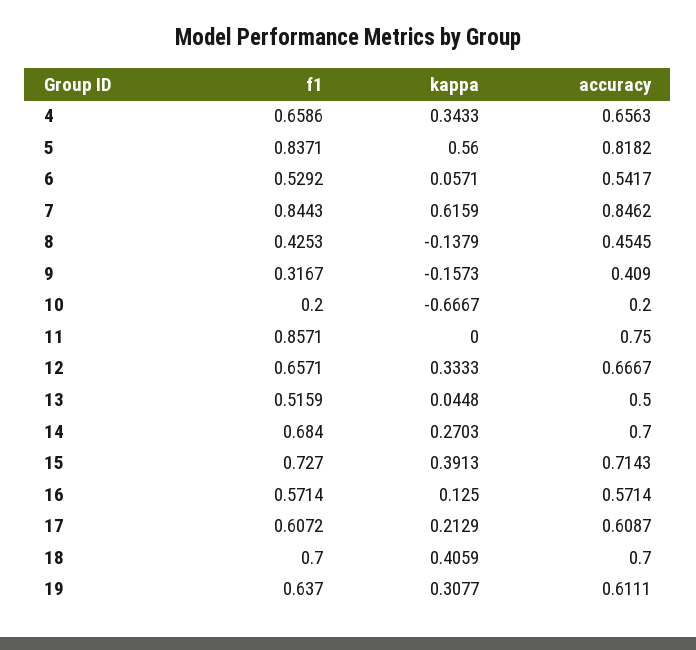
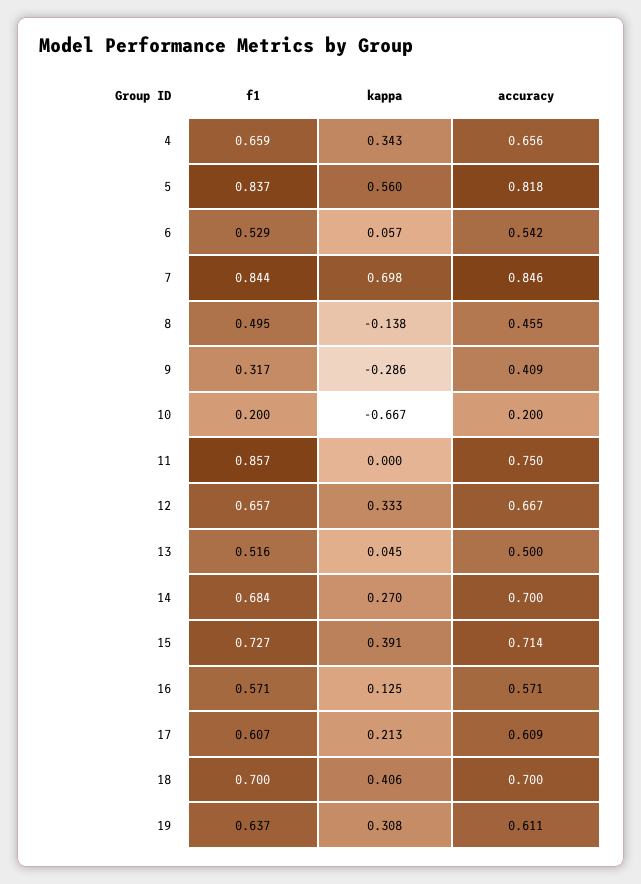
kappa, 7: 0.6159 -> 0.698
f1, 8: 0.4253 -> 0.495
kappa, 9: -0.1573 -> -0.286

